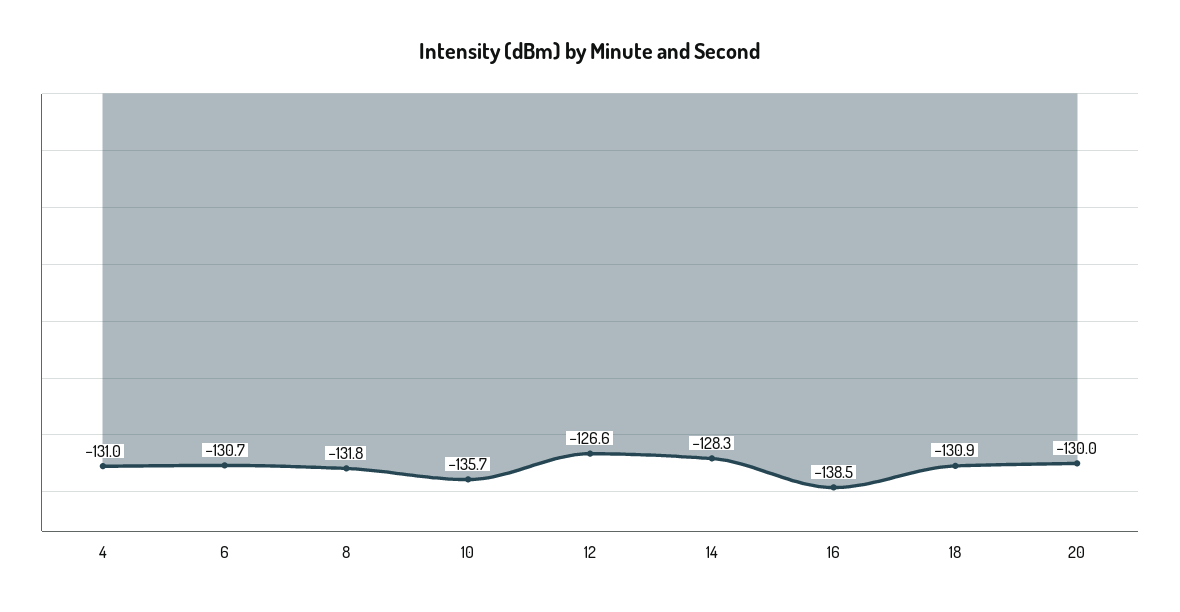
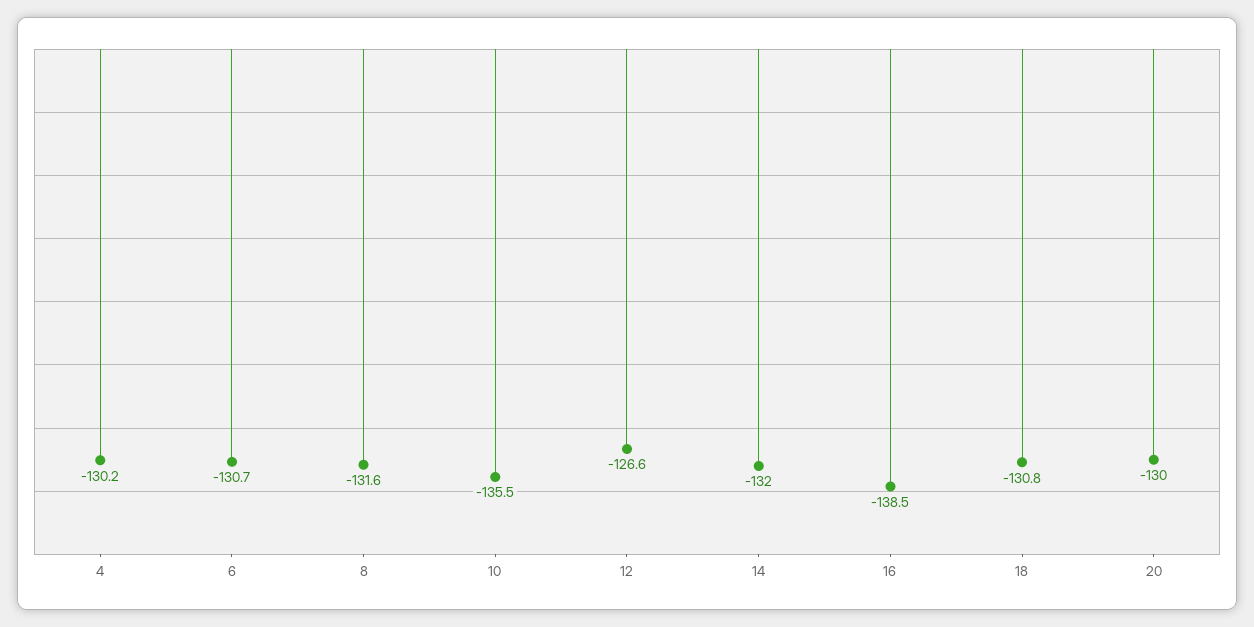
4: -131 -> -130.2
8: -131.8 -> -131.6
10: -135.7 -> -135.5
14: -128.3 -> -132
18: -130.9 -> -130.8

